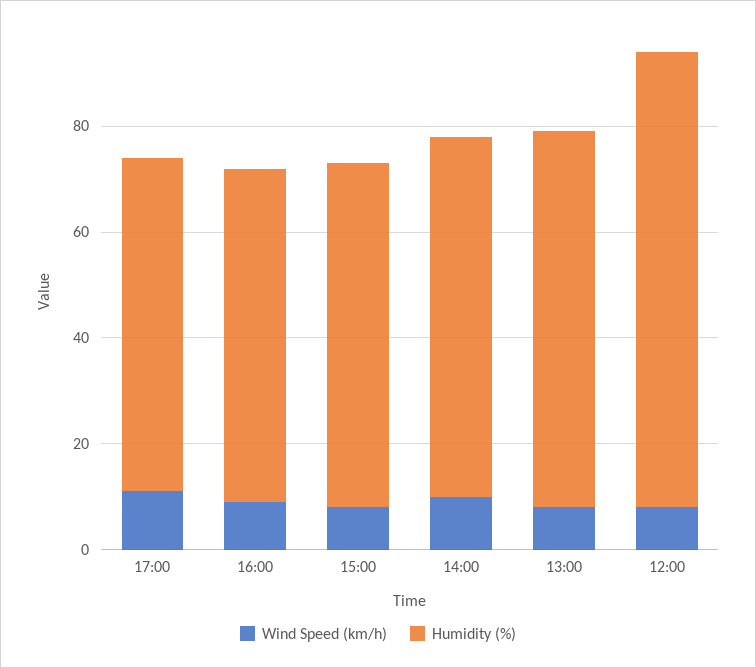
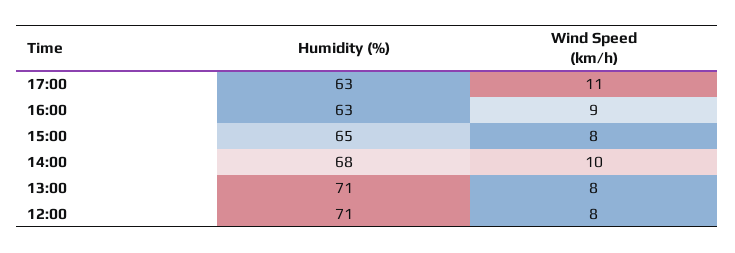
Humidity (%), 12:00: 85 -> 71

